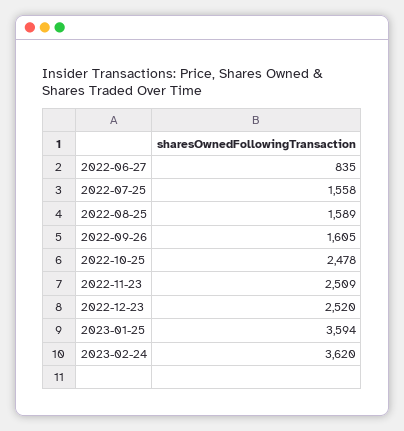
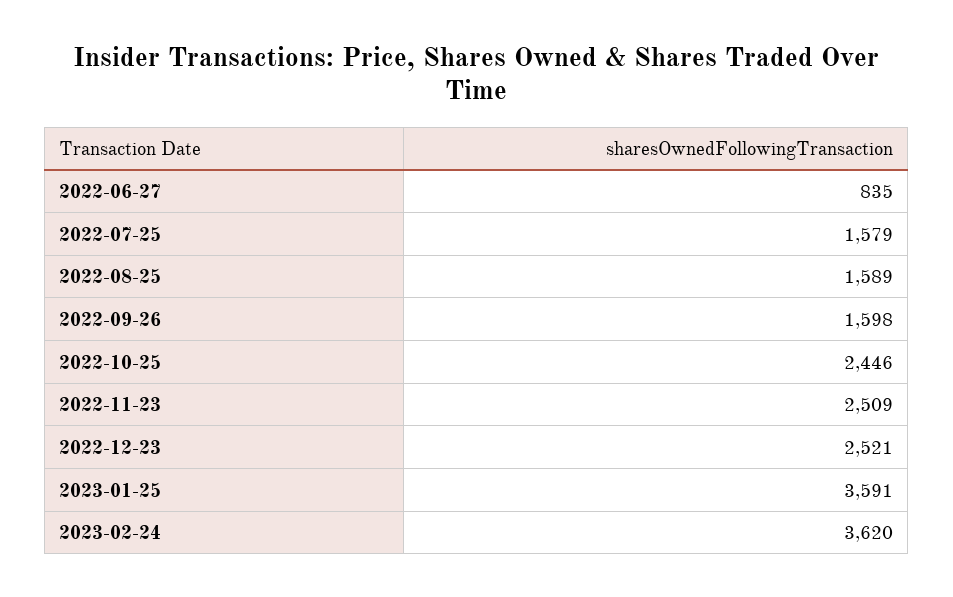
2022-07-25: 1558 -> 1579
2022-09-26: 1605 -> 1598
2022-10-25: 2478 -> 2446
2022-12-23: 2520 -> 2521
2023-01-25: 3594 -> 3591

